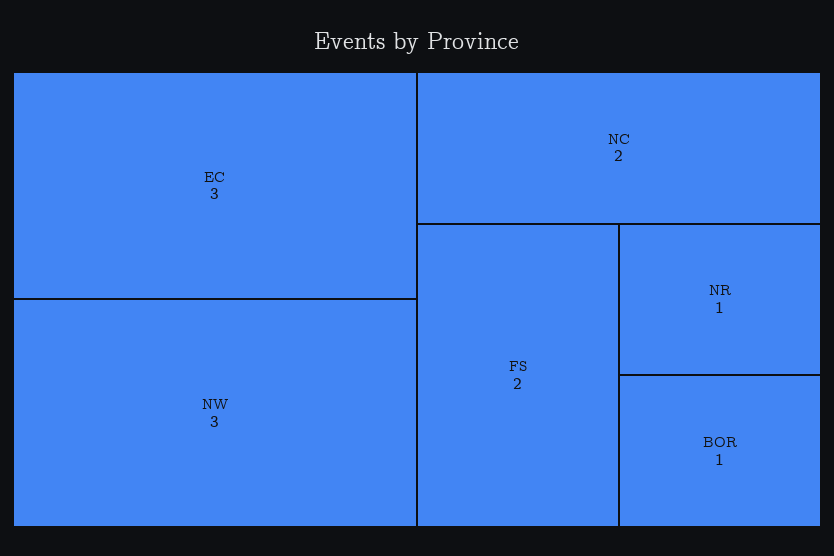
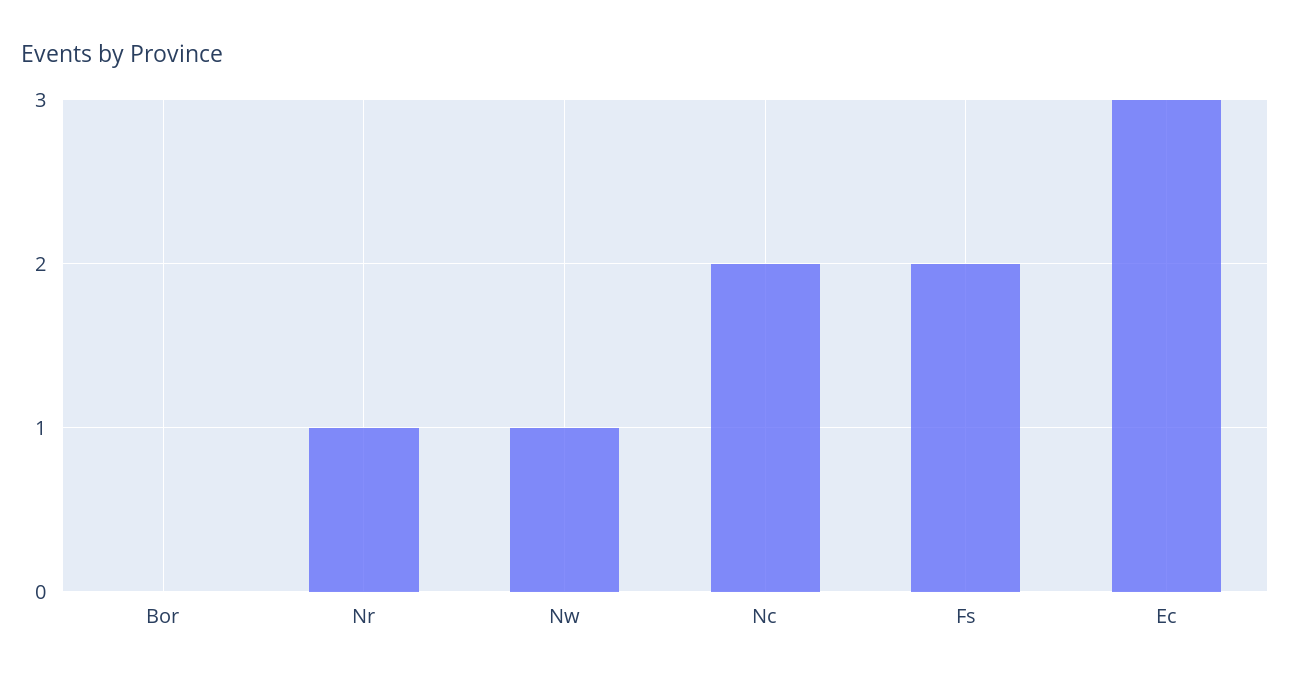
NW: 3 -> 1
BOR: 1 -> 0

